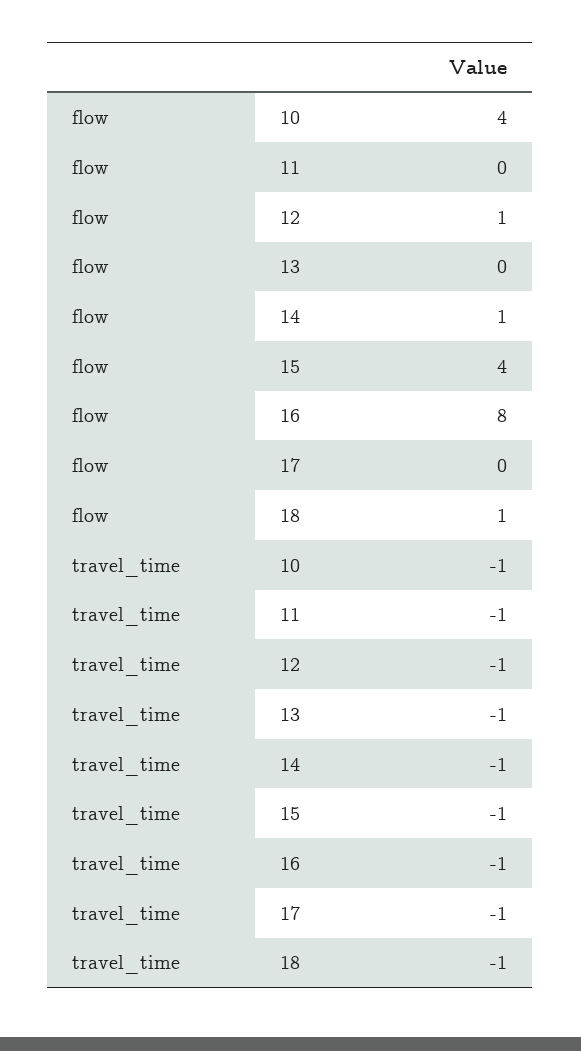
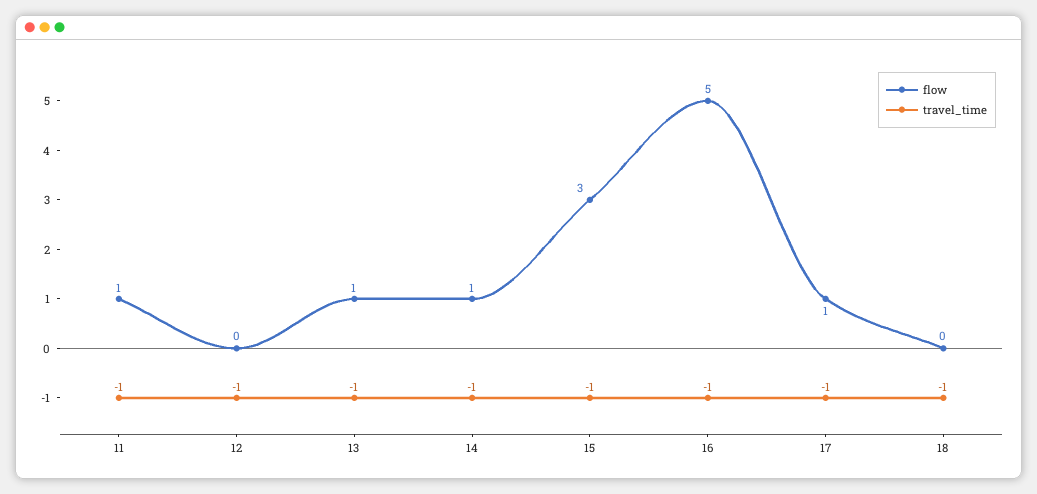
flow, 10: 4 -> none
flow, 11: 0 -> 1
flow, 12: 1 -> 0
flow, 13: 0 -> 1
flow, 15: 4 -> 3
flow, 16: 8 -> 5
flow, 17: 0 -> 1
flow, 18: 1 -> 0
travel_time, 10: -1 -> none

